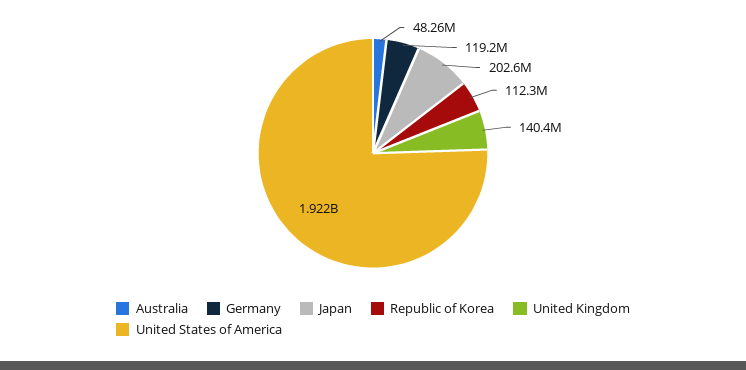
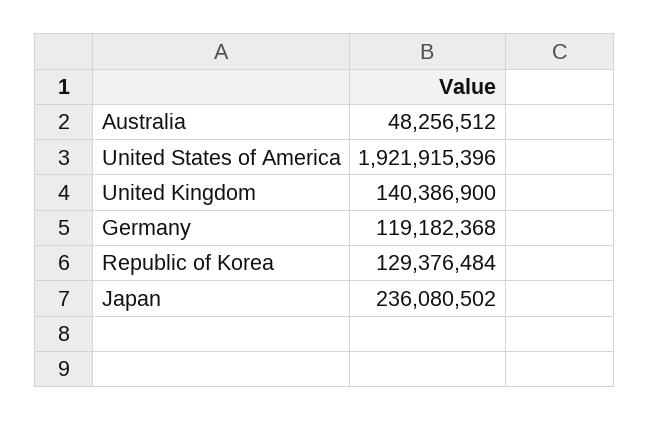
Japan: 202600000 -> 236080502
Republic of Korea: 112300000 -> 129376484

